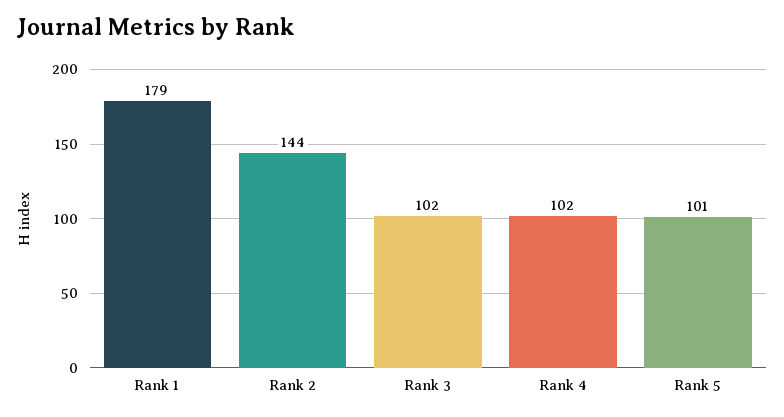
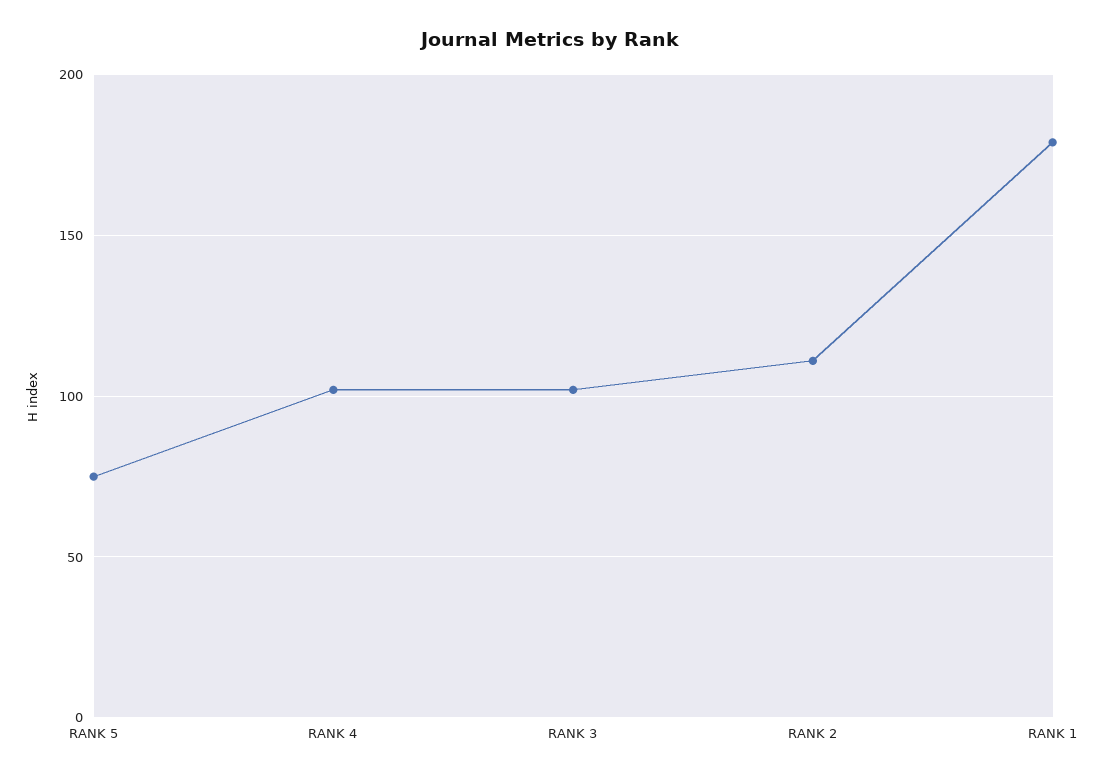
Rank 2: 144 -> 110
Rank 5: 101 -> 75

